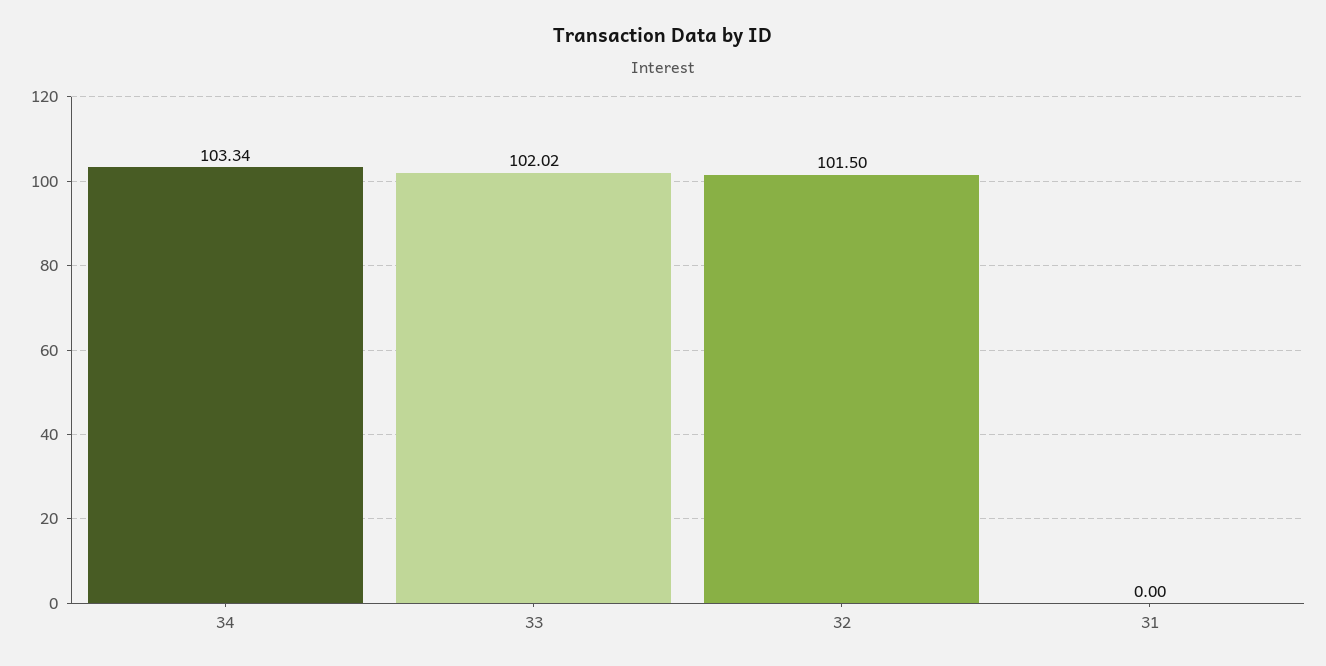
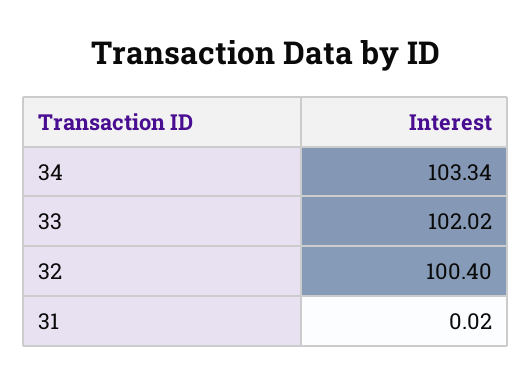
32: 101.5 -> 100.4
31: 0 -> 0.02

